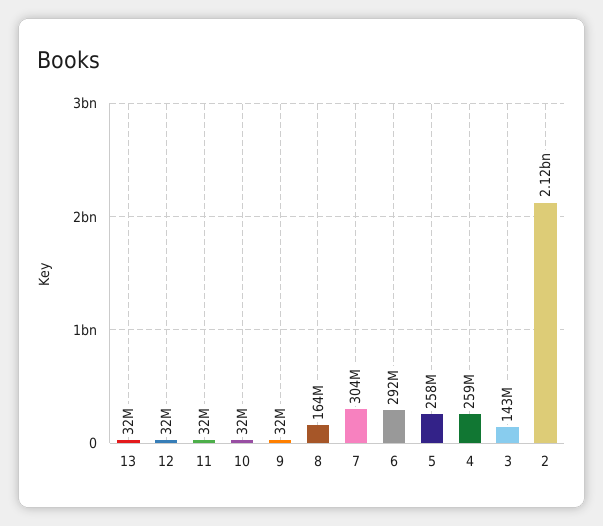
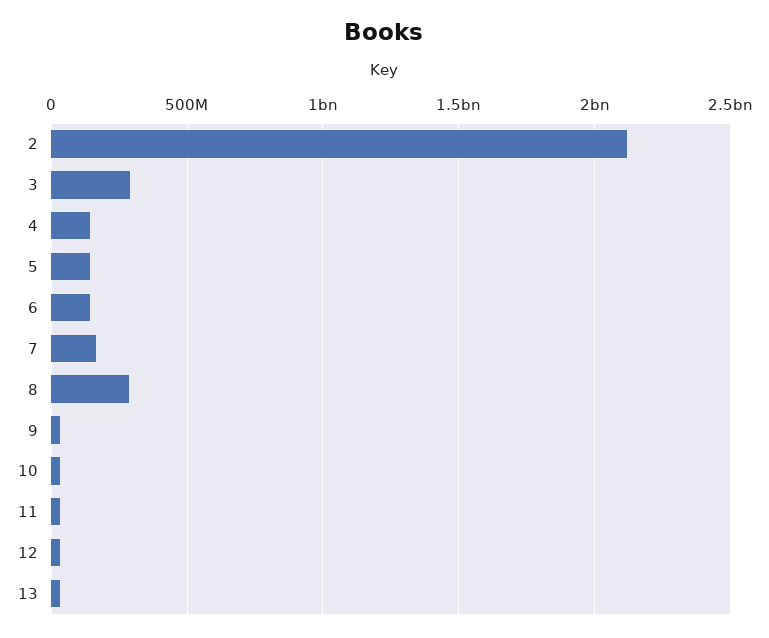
8: 164000000 -> 300000000
7: 304000000 -> 150000000
6: 292000000 -> 150000000
5: 258000000 -> 150000000
4: 259000000 -> 150000000
3: 143000000 -> 300000000

